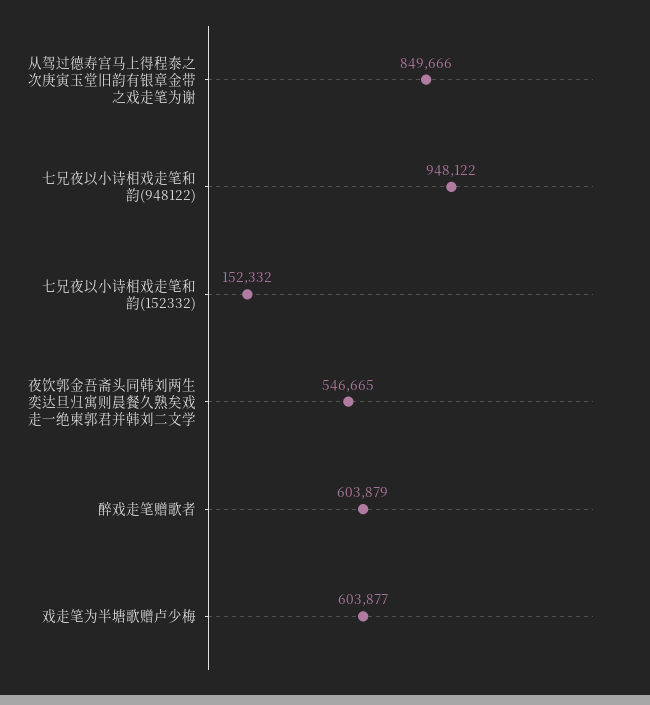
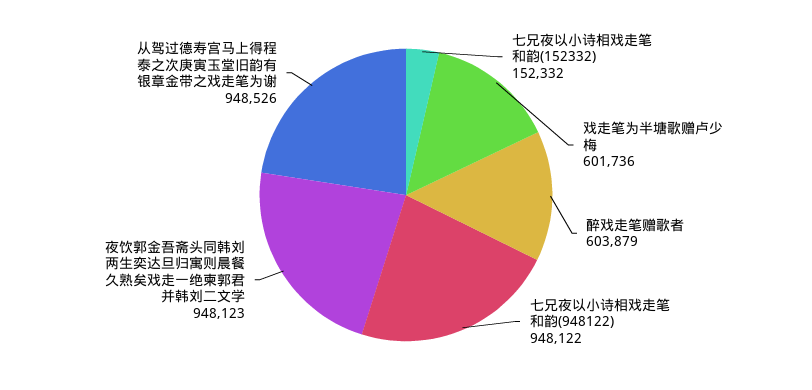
从驾过德寿宫马上得程泰之次庚寅玉堂旧韵有银章金带之戏走笔为谢: 849666 -> 948526
夜饮郭金吾斋头同韩刘两生奕达旦归寓则晨餐久熟矣戏走一绝柬郭君并韩刘二文学: 546665 -> 948123
戏走笔为半塘歌赠卢少梅: 603877 -> 601736

